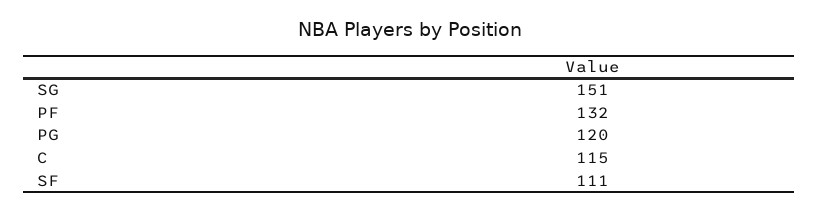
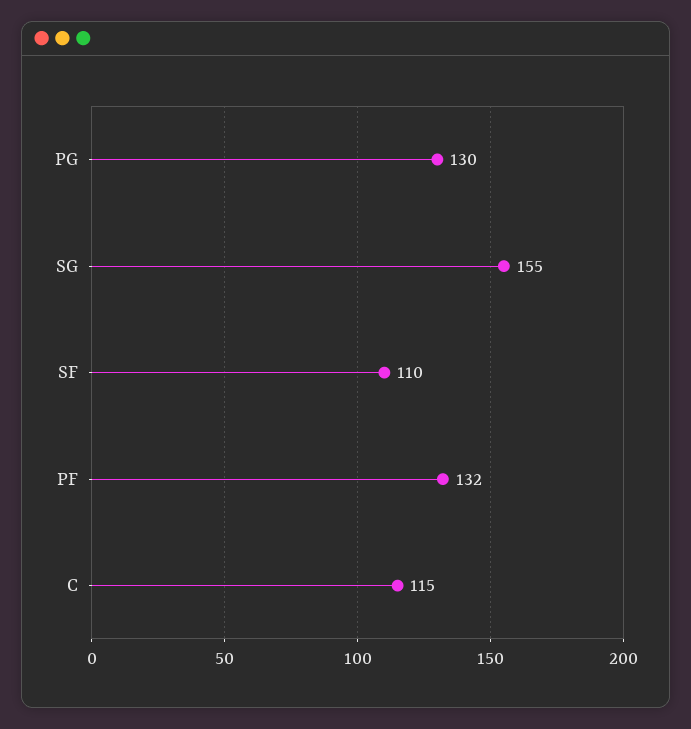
SG: 151 -> 155
PG: 120 -> 130
SF: 111 -> 110

